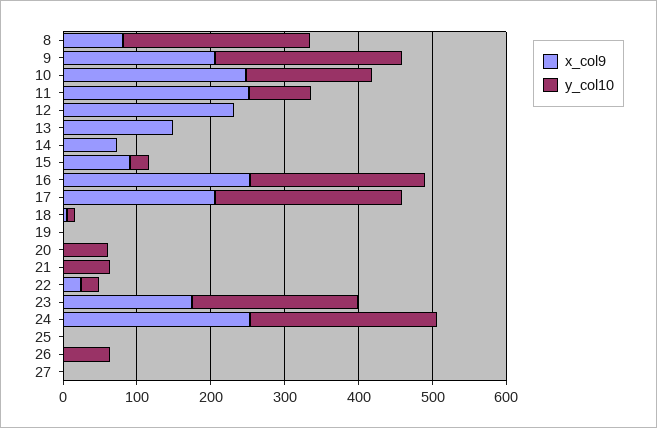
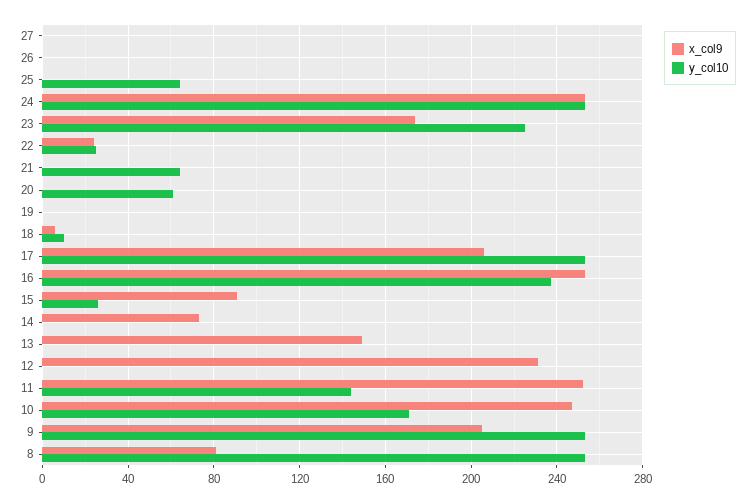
y_col10, 11: 80 -> 145
y_col10, 25: 0 -> 65
y_col10, 26: 60 -> 0

